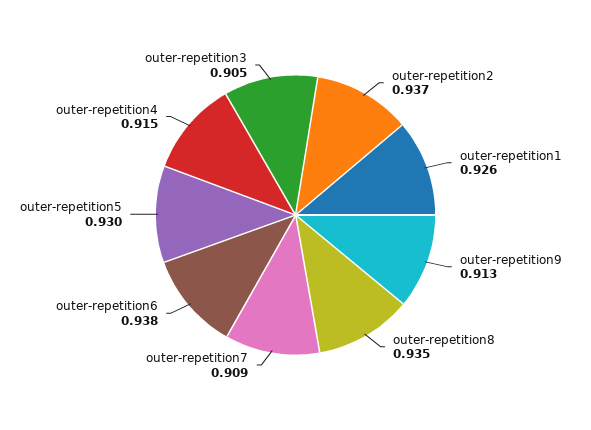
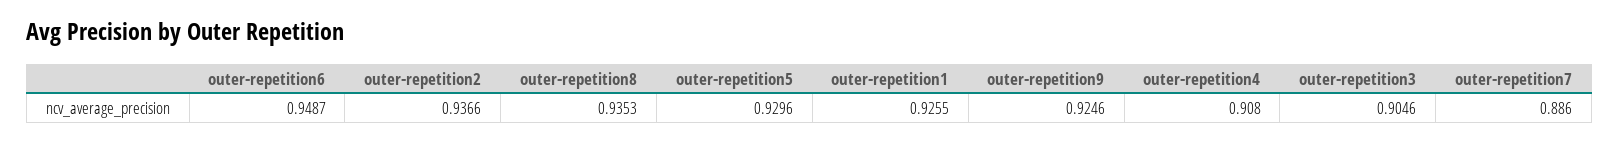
outer-repetition9: 0.913 -> 0.9246
outer-repetition7: 0.909 -> 0.886
outer-repetition6: 0.938 -> 0.9487
outer-repetition4: 0.915 -> 0.908

